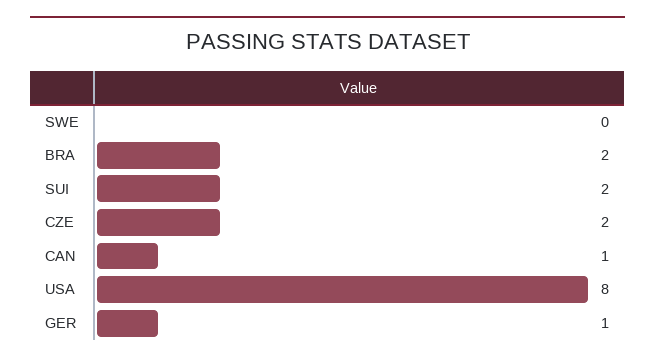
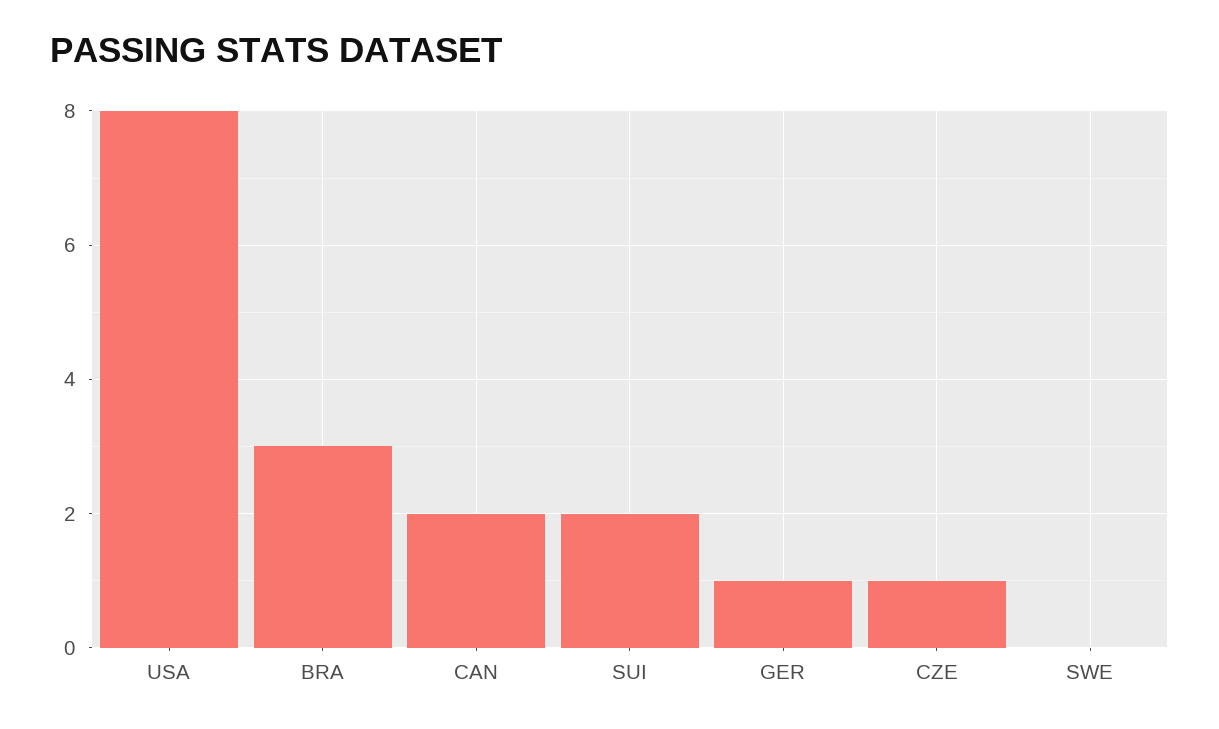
BRA: 2 -> 3
CZE: 2 -> 1
CAN: 1 -> 2

